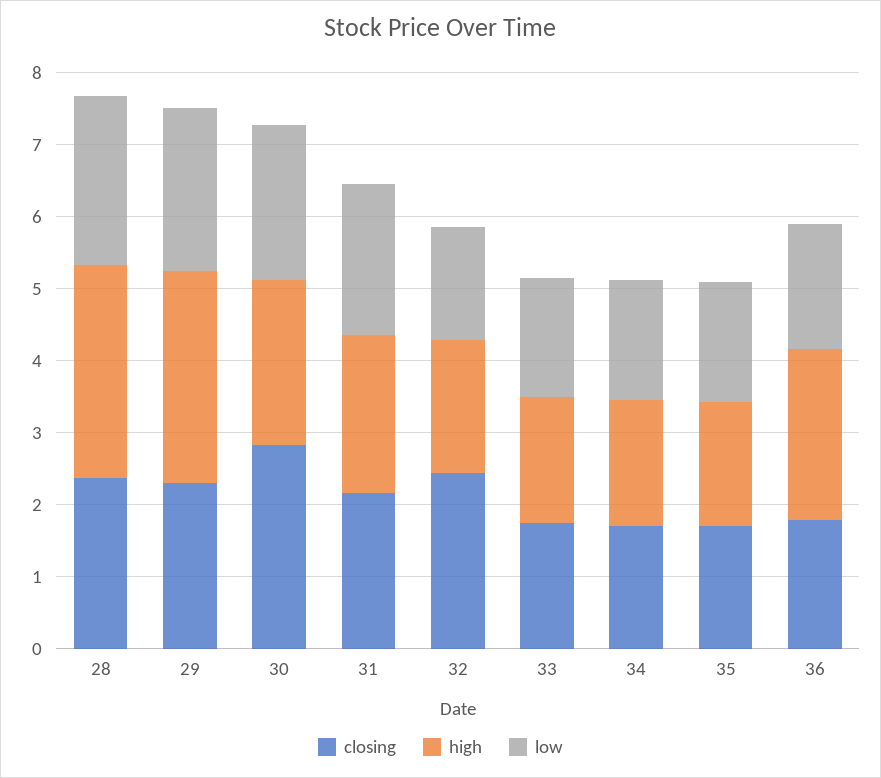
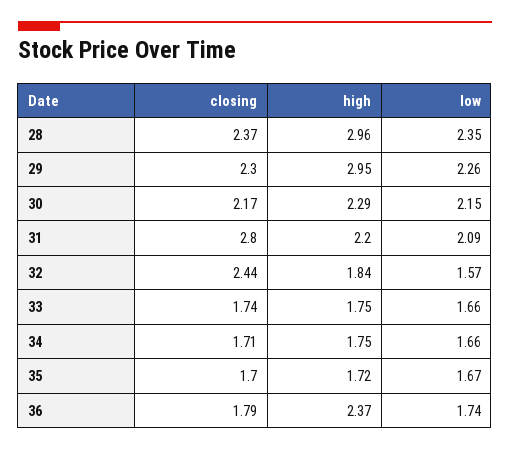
closing, 30: 2.8 -> 2.17
closing, 31: 2.2 -> 2.8

